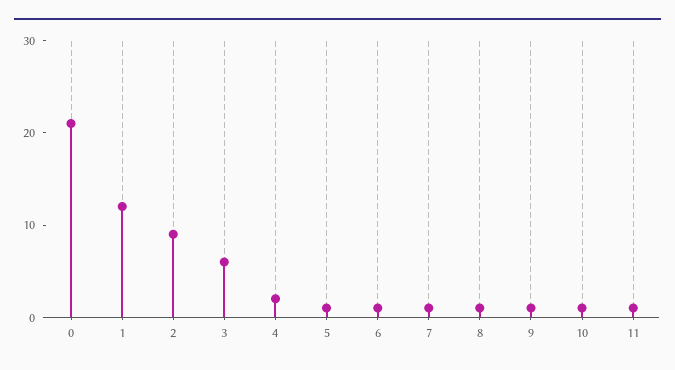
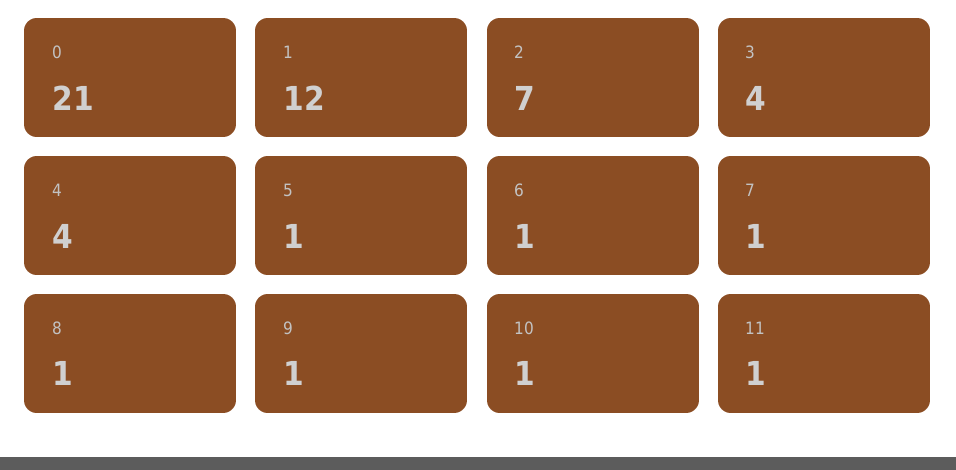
2: 9 -> 7
3: 6 -> 4
4: 2 -> 4

